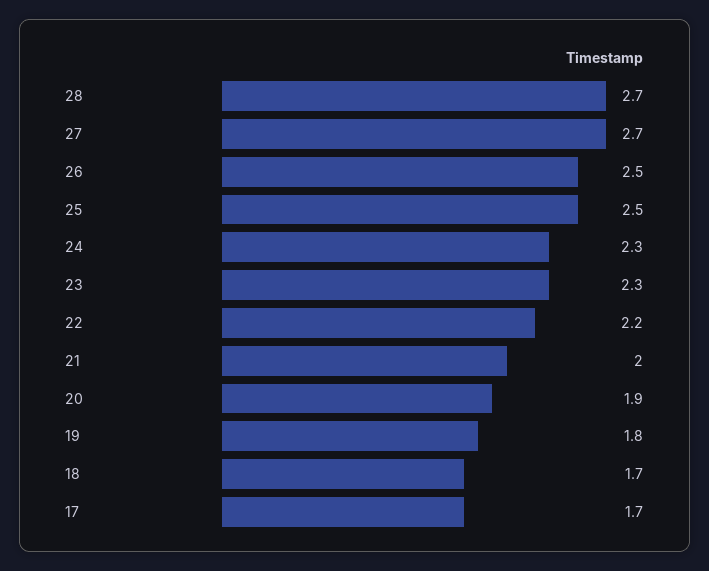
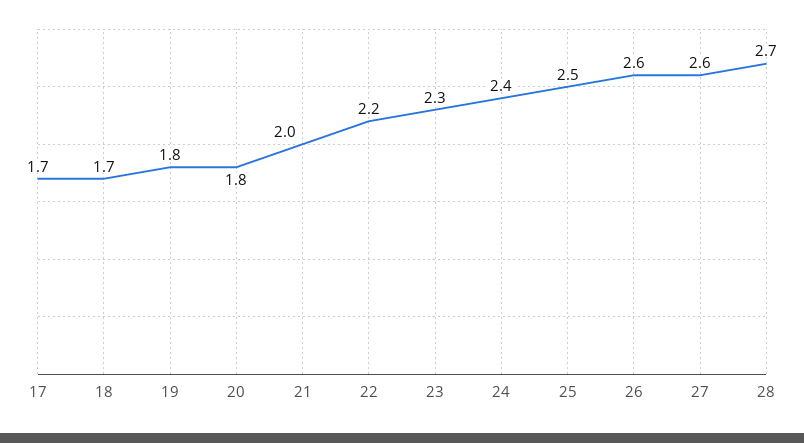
27: 2.7 -> 2.6
26: 2.5 -> 2.6
24: 2.3 -> 2.4
20: 1.9 -> 1.8

